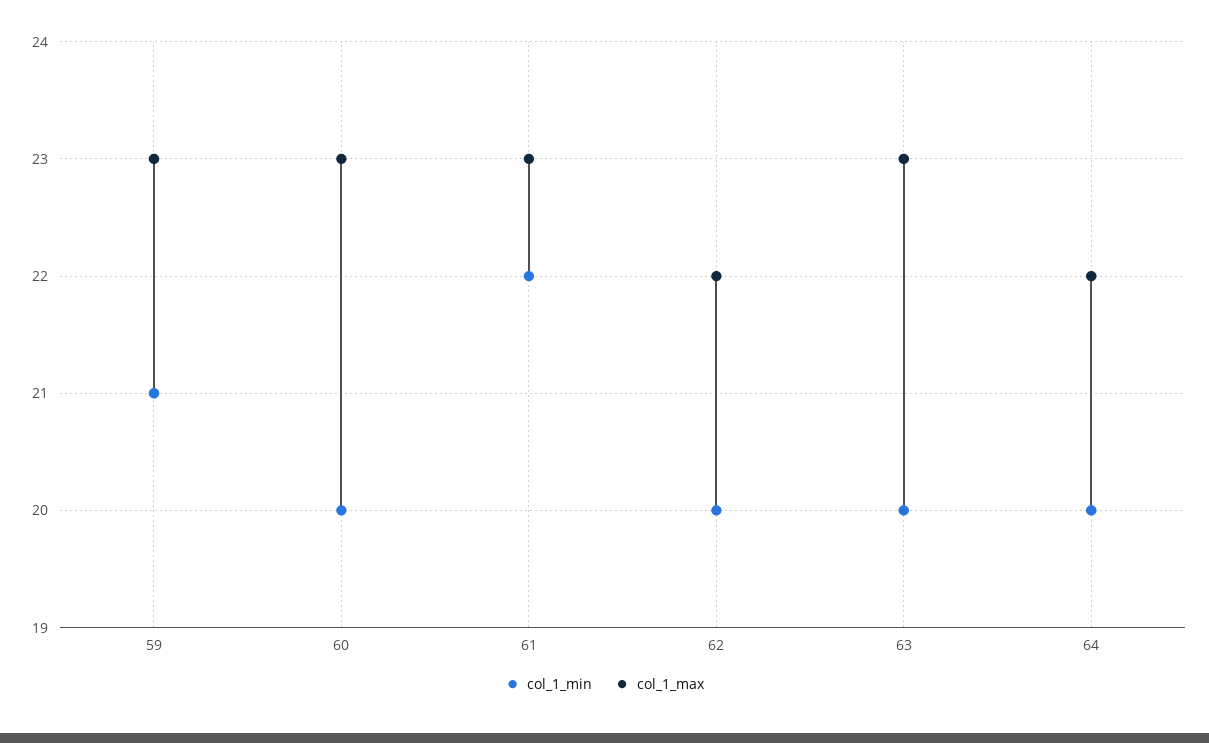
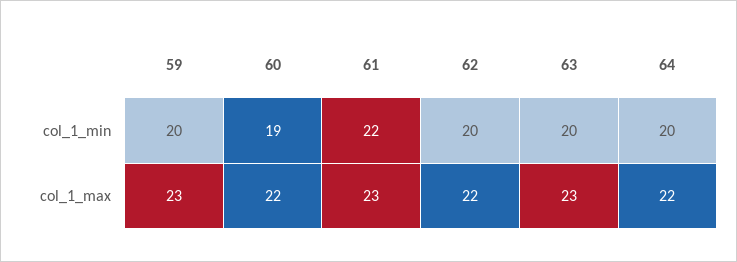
col_1_min, 59: 21 -> 20
col_1_min, 60: 20 -> 19
col_1_max, 60: 23 -> 22

